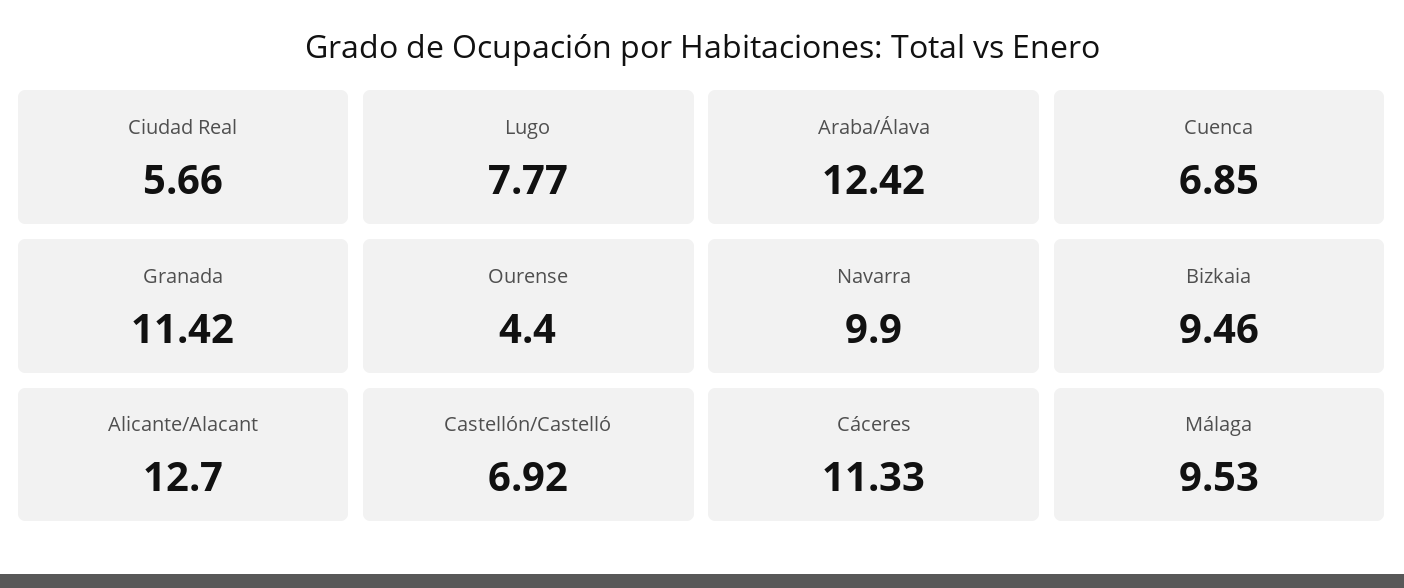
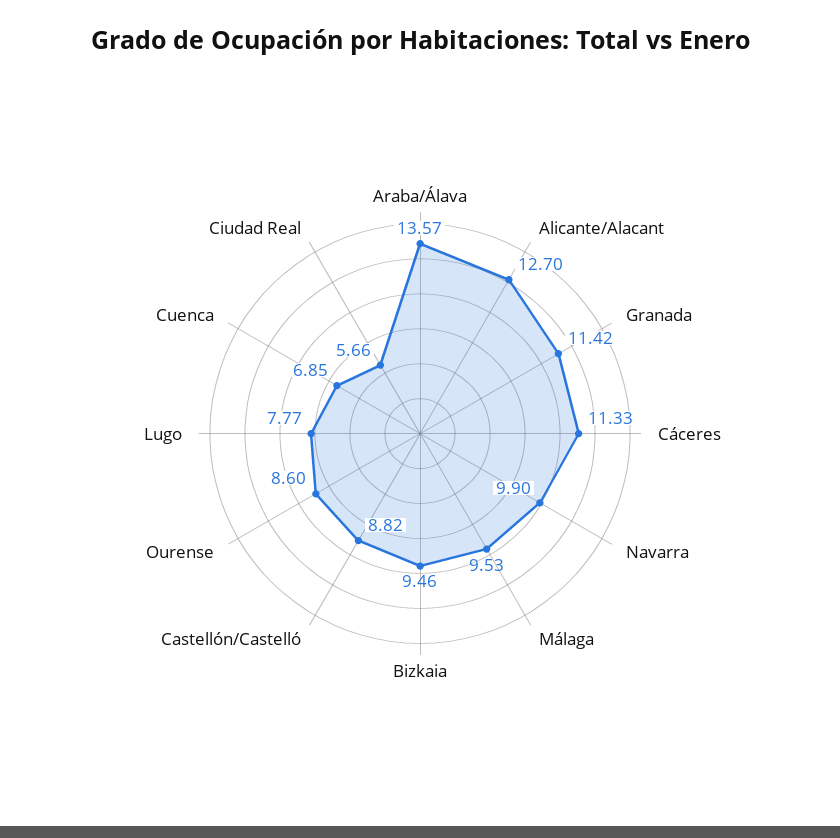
Araba/Álava: 12.42 -> 13.57
Ourense: 4.4 -> 8.6
Castellón/Castelló: 6.92 -> 8.82

